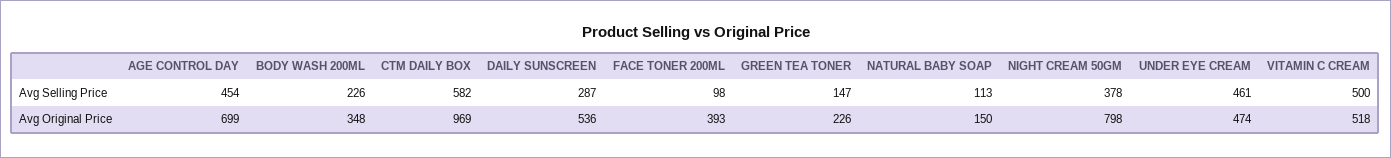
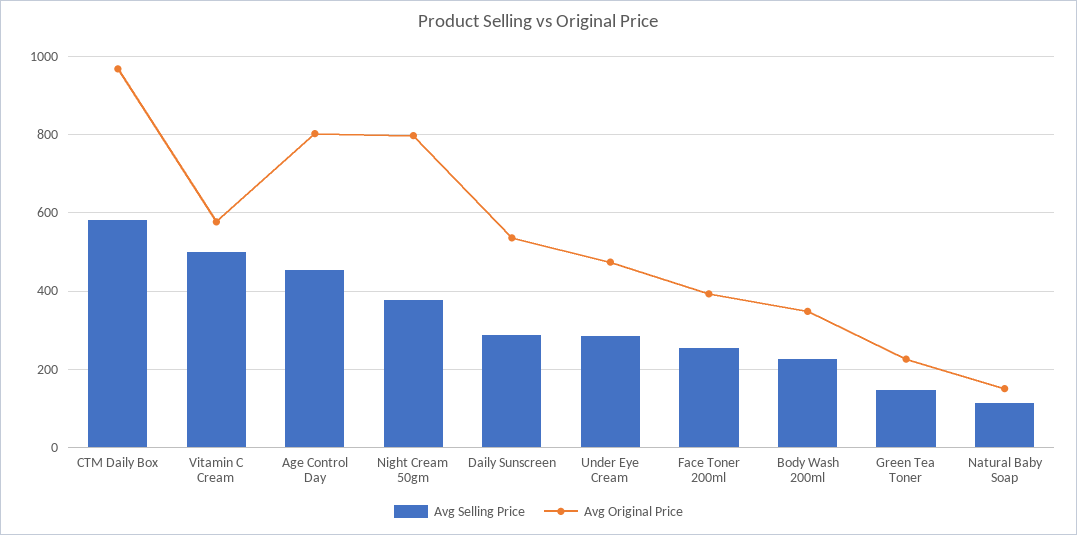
Avg Selling Price, FACE TONER 200ML: 98 -> 260
Avg Selling Price, UNDER EYE CREAM: 461 -> 280
Avg Original Price, AGE CONTROL DAY: 699 -> 800
Avg Original Price, VITAMIN C CREAM: 518 -> 580

